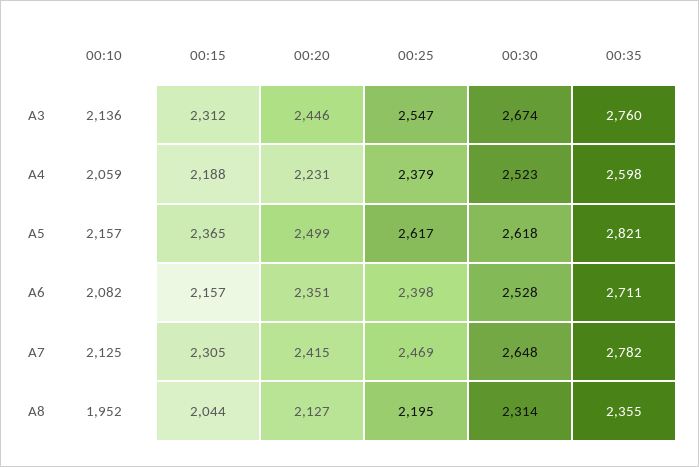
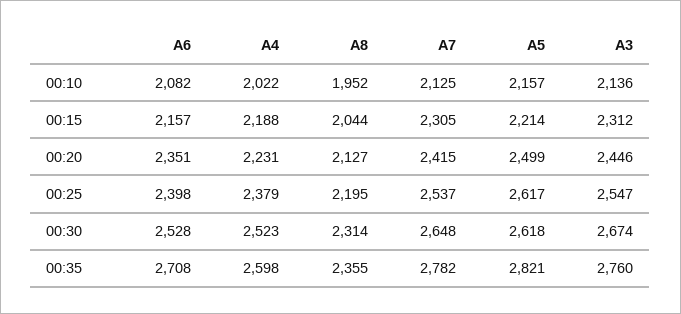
00:10, A4: 2059 -> 2022
00:15, A5: 2365 -> 2214
00:35, A6: 2711 -> 2708
00:25, A7: 2469 -> 2537

